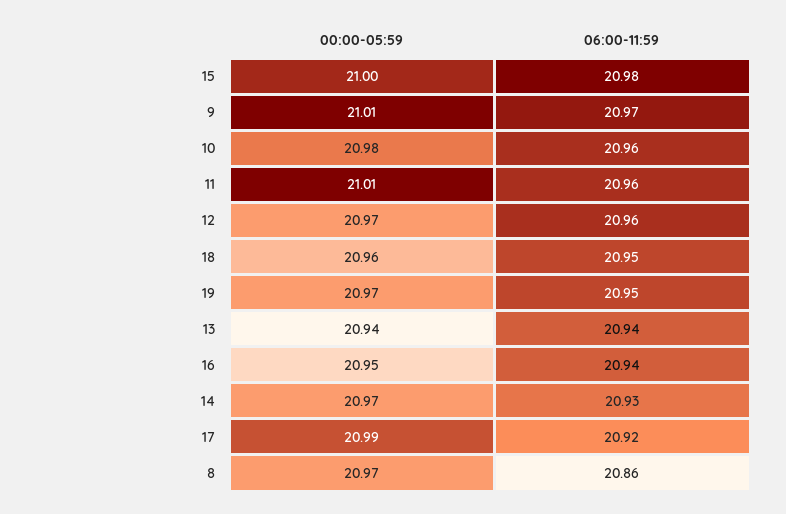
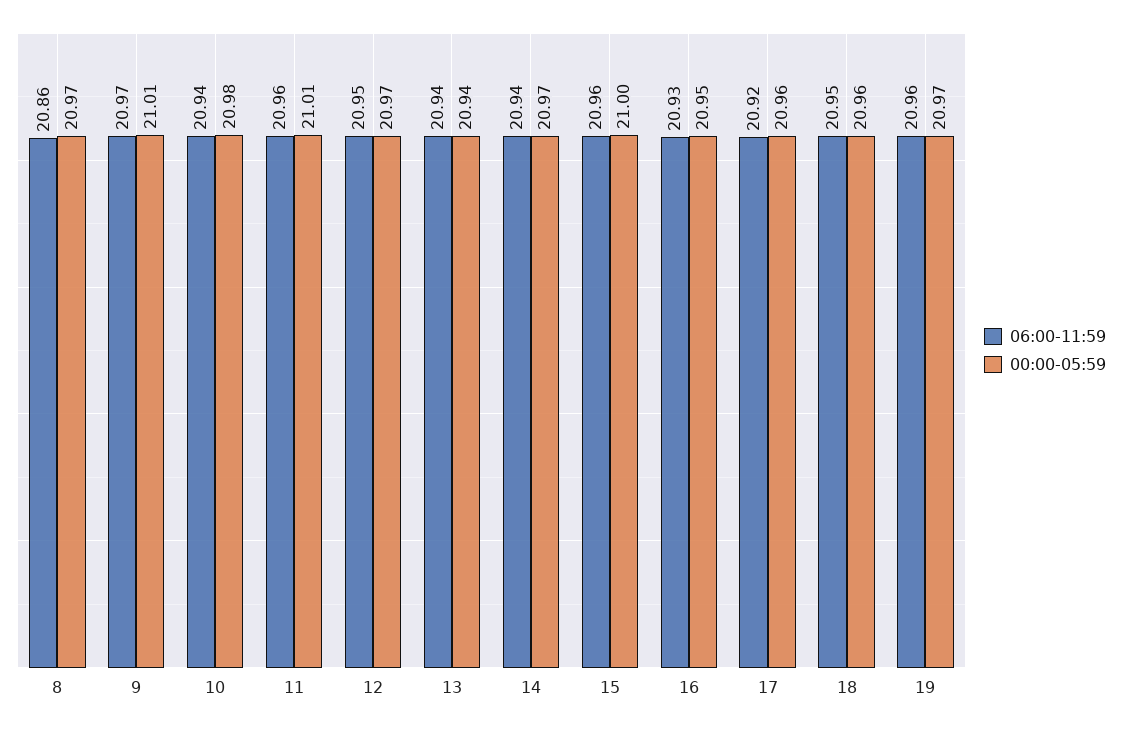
06:00-11:59, 15: 20.98 -> 20.96
06:00-11:59, 10: 20.96 -> 20.94
06:00-11:59, 12: 20.96 -> 20.95
06:00-11:59, 19: 20.95 -> 20.96
06:00-11:59, 16: 20.94 -> 20.93
06:00-11:59, 14: 20.93 -> 20.94
00:00-05:59, 17: 20.99 -> 20.96

